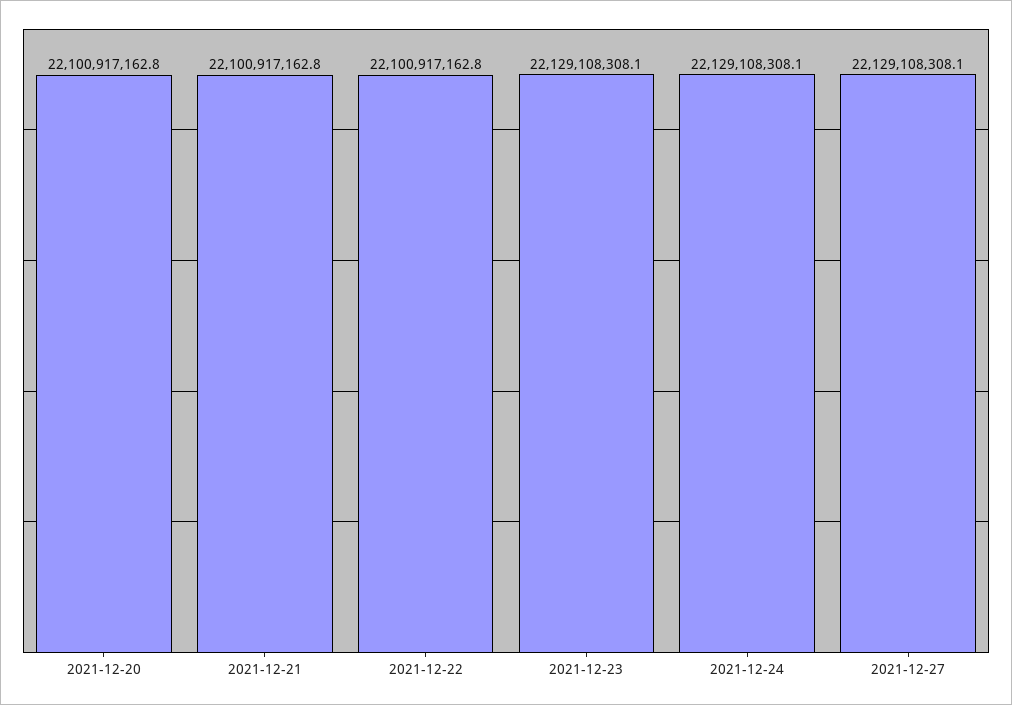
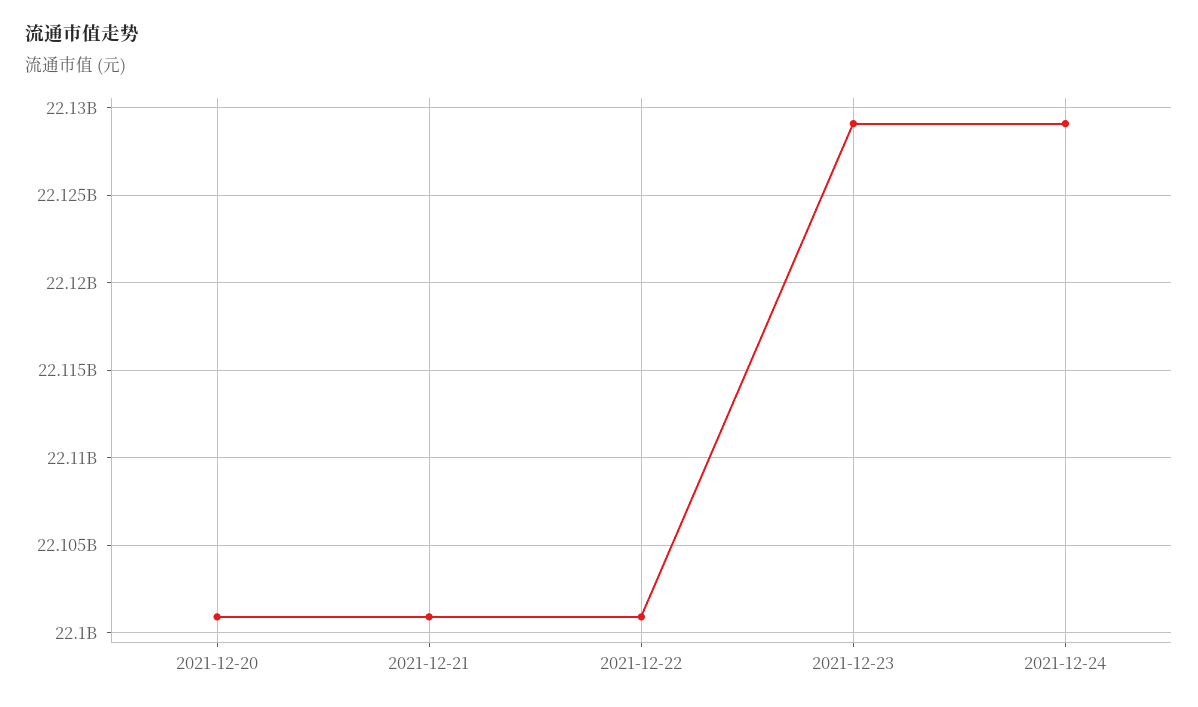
2021-12-27: 22129108308.1 -> none

